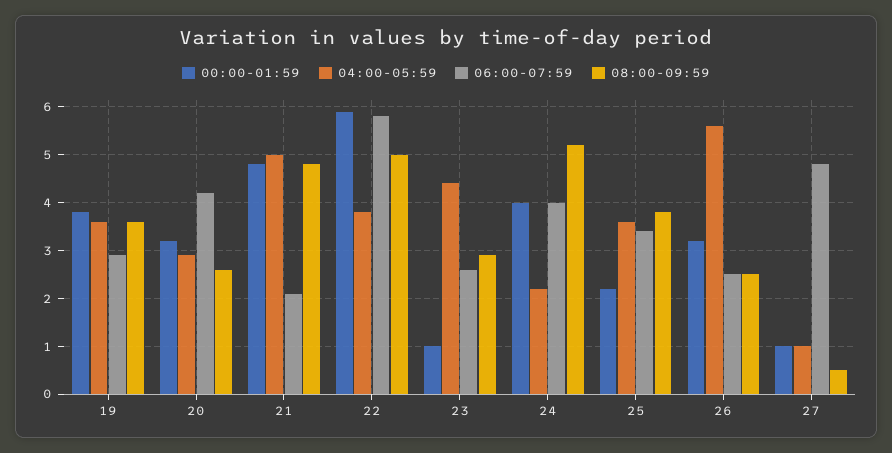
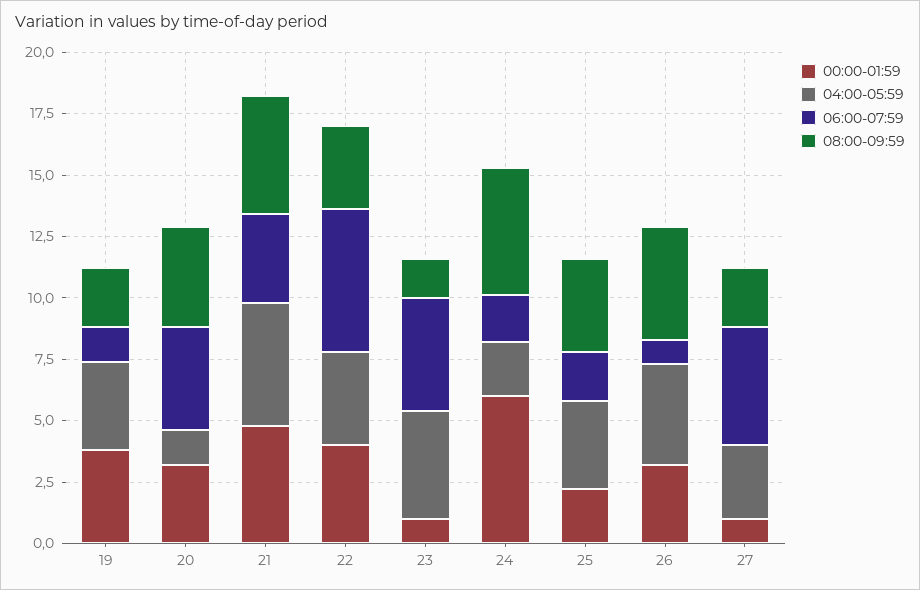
06:00-07:59, 19: 3 -> 1.5
08:00-09:59, 19: 3.5 -> 2.5
04:00-05:59, 20: 3 -> 1.5
08:00-09:59, 20: 2.5 -> 4
06:00-07:59, 21: 2 -> 3.5
00:00-01:59, 22: 6 -> 4
08:00-09:59, 22: 5 -> 3.5
06:00-07:59, 23: 2.5 -> 4.5
08:00-09:59, 23: 3 -> 1.5
00:00-01:59, 24: 4 -> 6
06:00-07:59, 24: 4 -> 2
06:00-07:59, 25: 3.5 -> 2
04:00-05:59, 26: 5.5 -> 4
06:00-07:59, 26: 2.5 -> 1
08:00-09:59, 26: 2.5 -> 4.5
04:00-05:59, 27: 1 -> 3
08:00-09:59, 27: 0.5 -> 2.5

